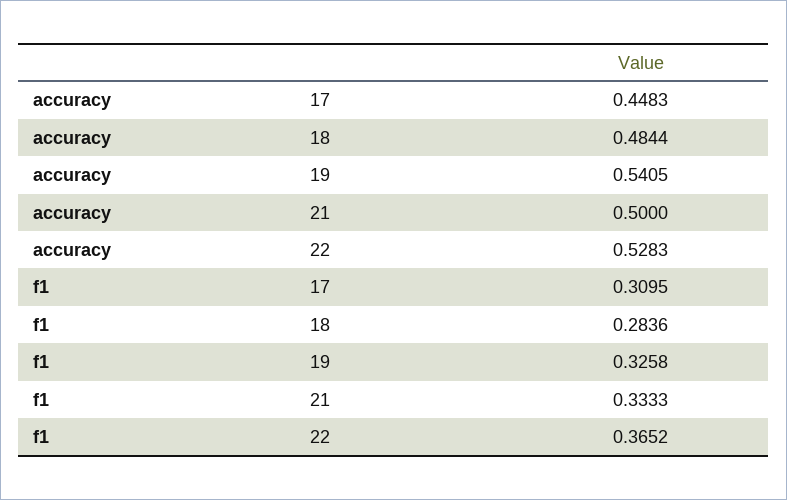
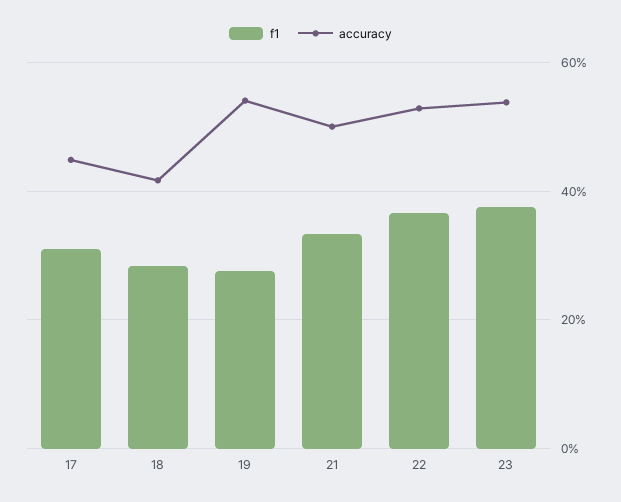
accuracy, 18: 0.4844 -> 0.42
f1, 19: 0.3258 -> 0.28
f1, 23: none -> 0.38
accuracy, 23: none -> 0.54

